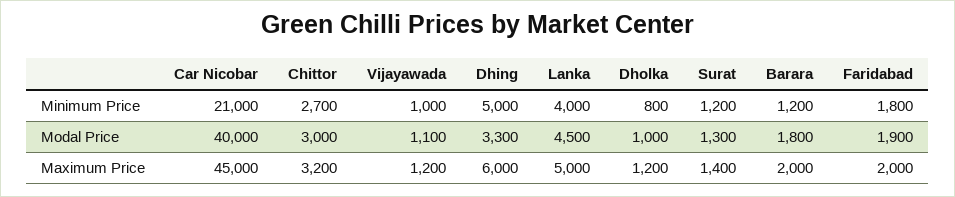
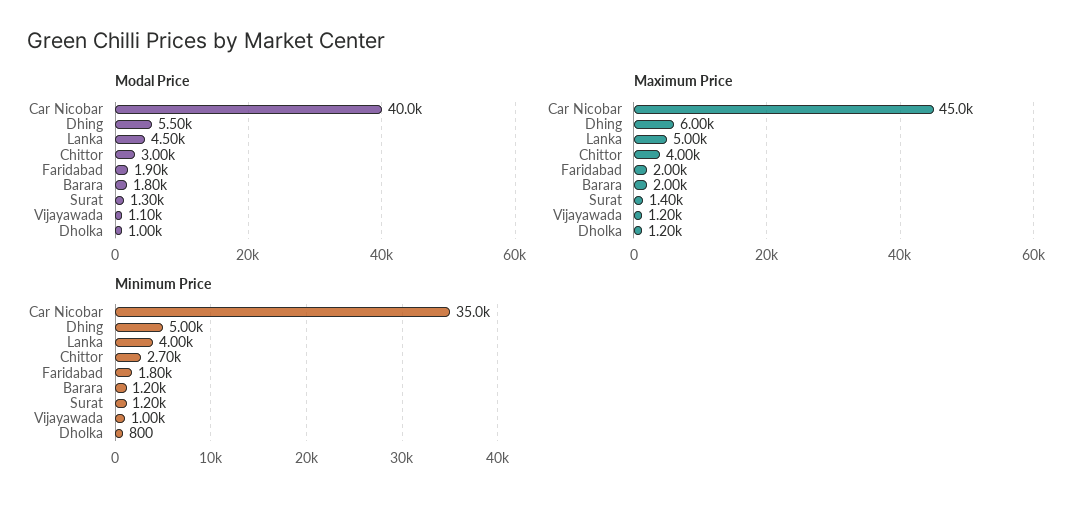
Minimum Price, Car Nicobar: 21000 -> 35000
Modal Price, Dhing: 3300 -> 5500
Maximum Price, Chittor: 3200 -> 4000

